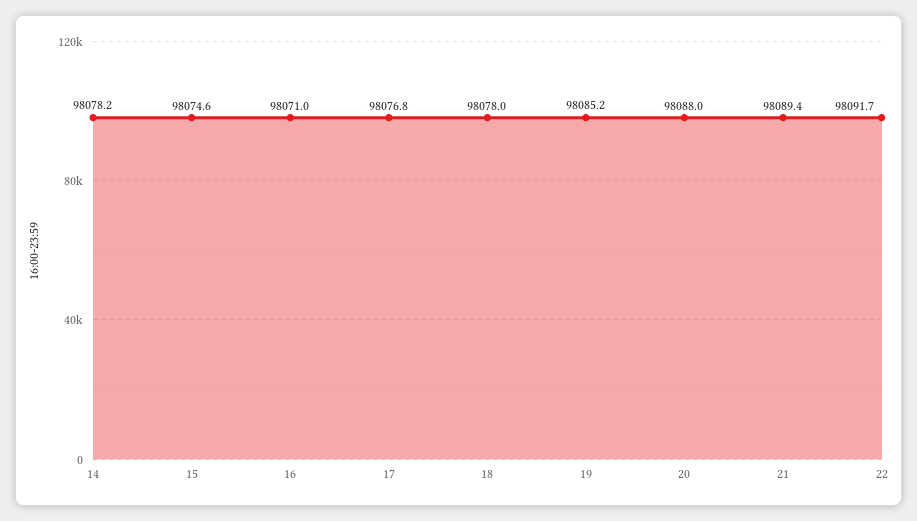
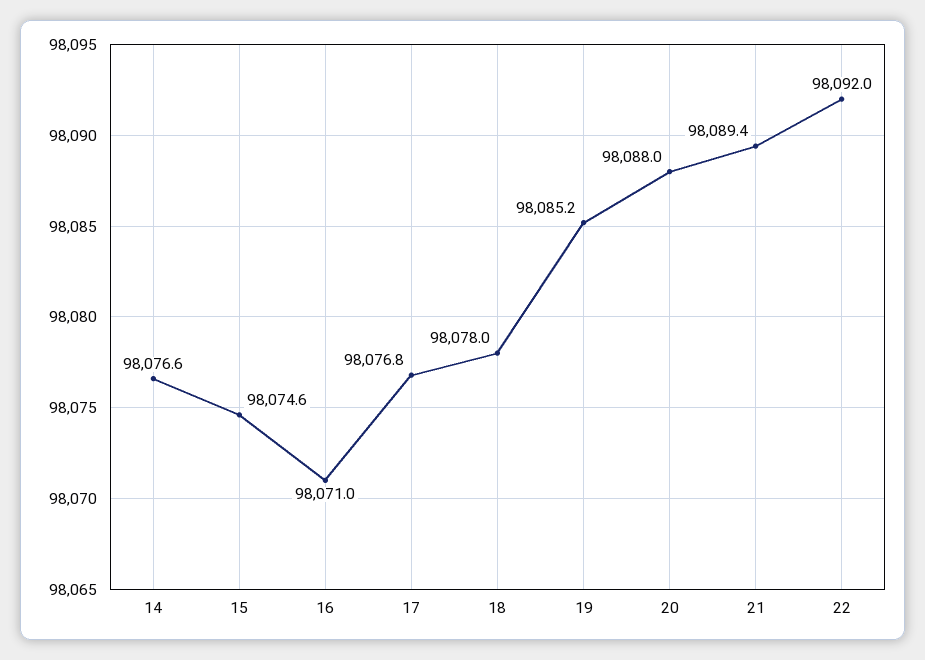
14: 98078.2 -> 98076.6
22: 98091.7 -> 98092

